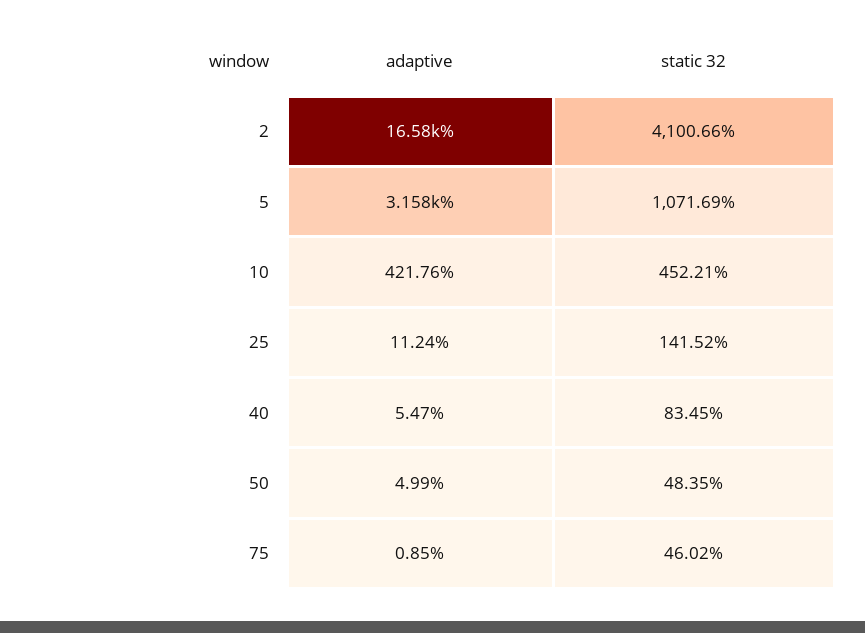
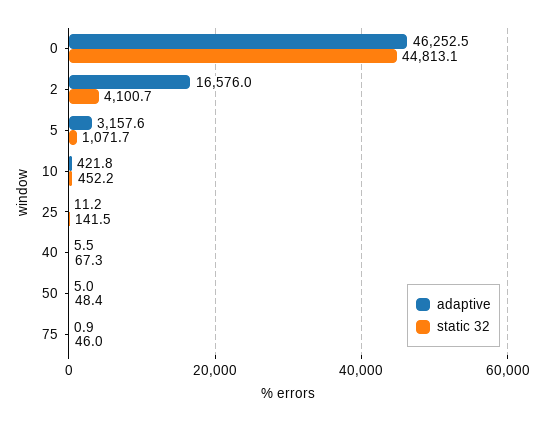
static 32, 40: 83.45 -> 67.3
adaptive, 0: none -> 46252.5
static 32, 0: none -> 44813.1

